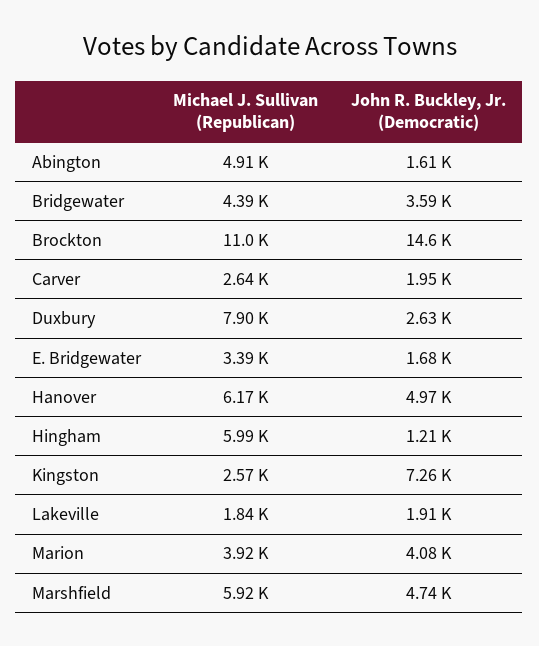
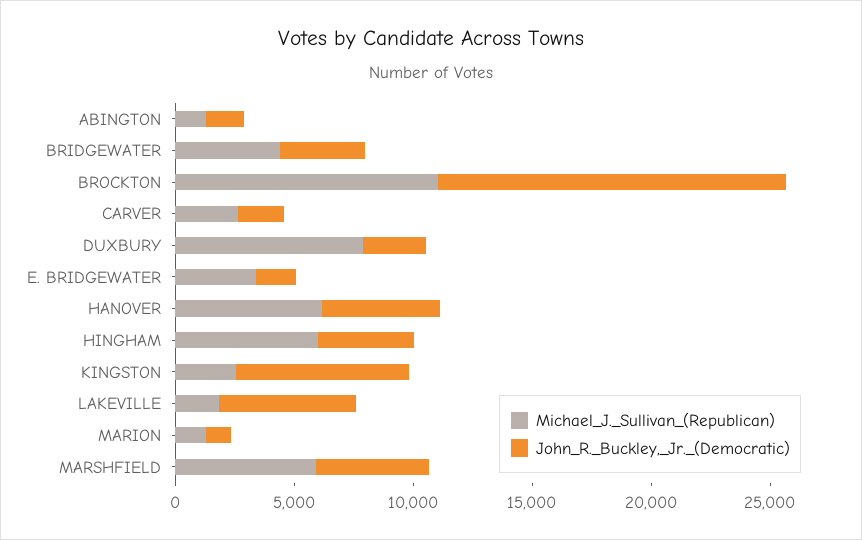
Michael J. Sullivan (Republican), Abington: 4910 -> 1000
John R. Buckley, Jr. (Democratic), Hingham: 1210 -> 4000
John R. Buckley, Jr. (Democratic), Lakeville: 1910 -> 6000
Michael J. Sullivan (Republican), Marion: 3920 -> 1000
John R. Buckley, Jr. (Democratic), Marion: 4080 -> 1000

